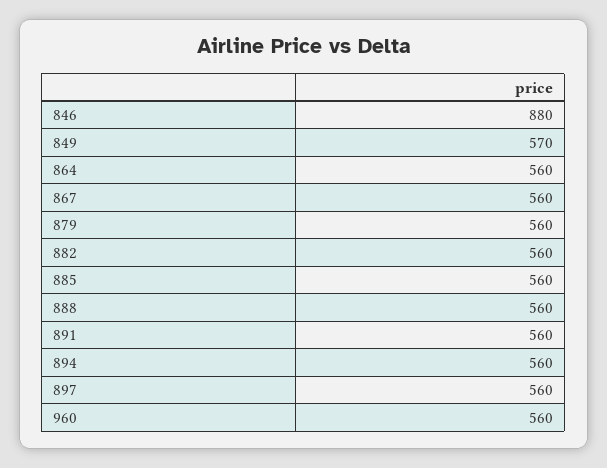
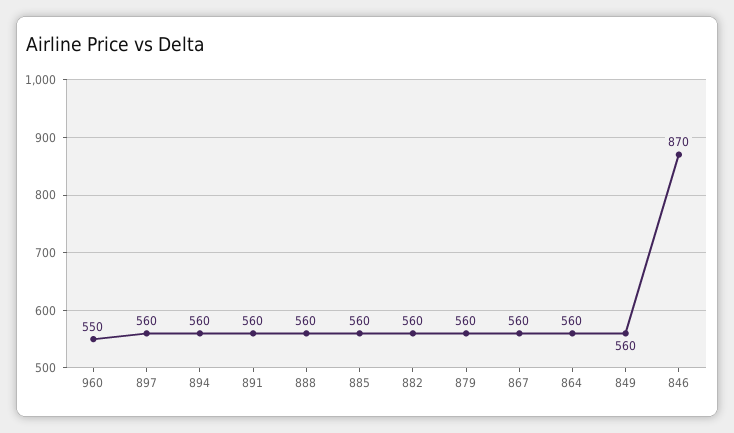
846: 880 -> 870
849: 570 -> 560
960: 560 -> 550

